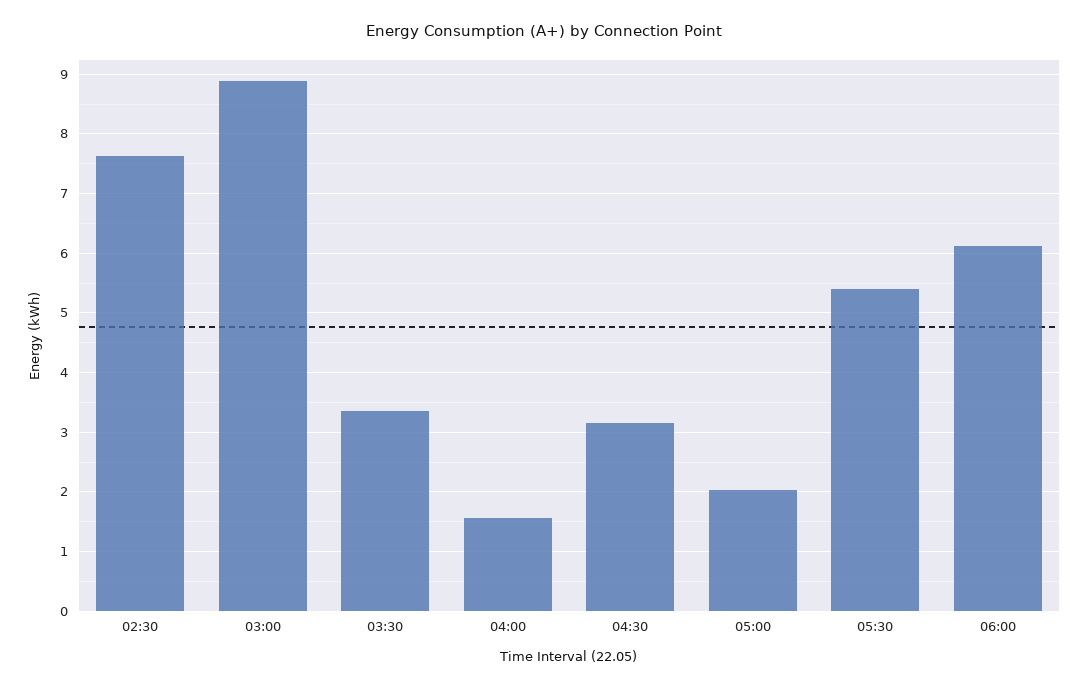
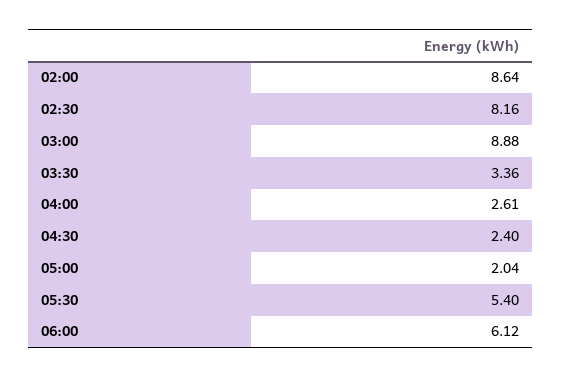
02:30: 7.6 -> 8.16
04:00: 1.6 -> 2.61
04:30: 3.2 -> 2.4
02:00: none -> 8.64

